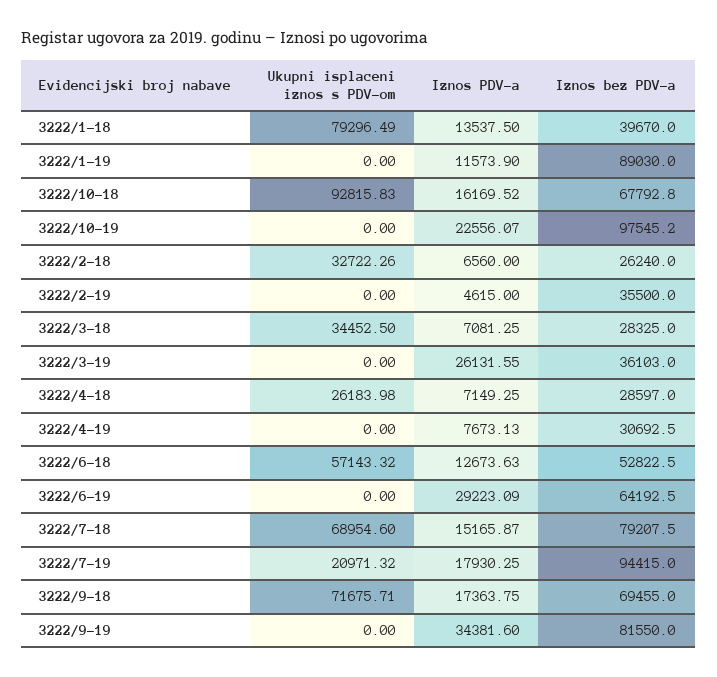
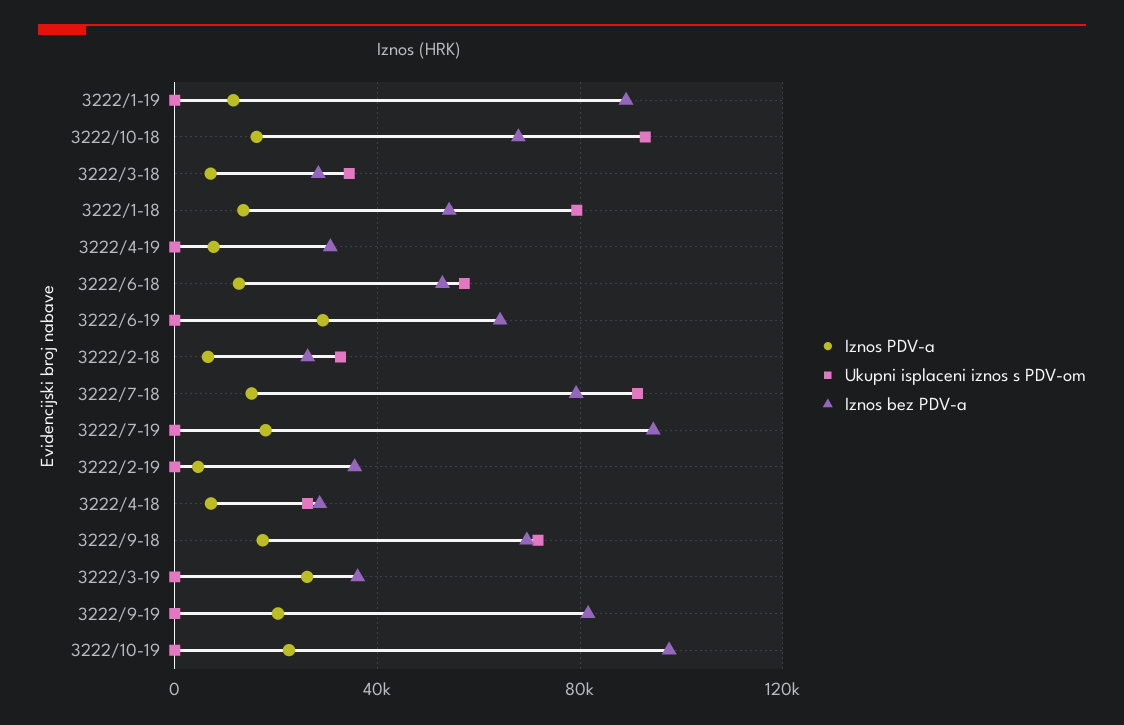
Iznos bez PDV-a, 3222/1-18: 39670 -> 55000
Ukupni isplaceni iznos s PDV-om, 3222/7-18: 68954.6 -> 90000
Ukupni isplaceni iznos s PDV-om, 3222/7-19: 20971.32 -> 0
Iznos PDV-a, 3222/9-19: 34381.6 -> 20000

